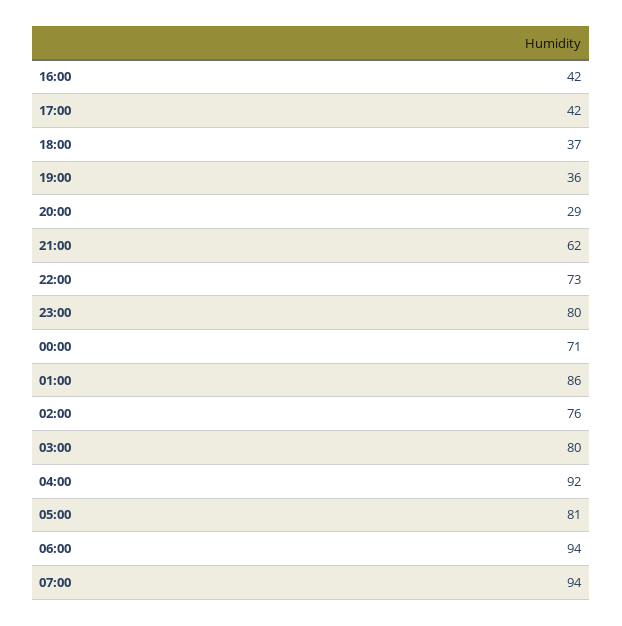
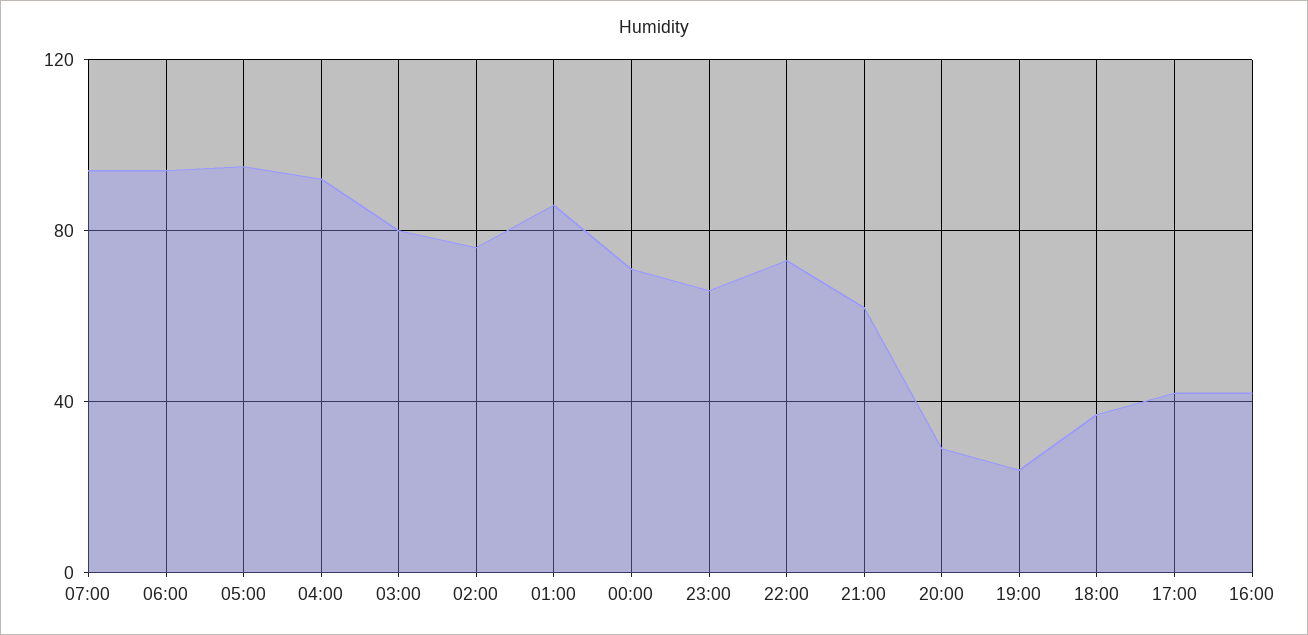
19:00: 36 -> 25
23:00: 80 -> 65
05:00: 81 -> 95

